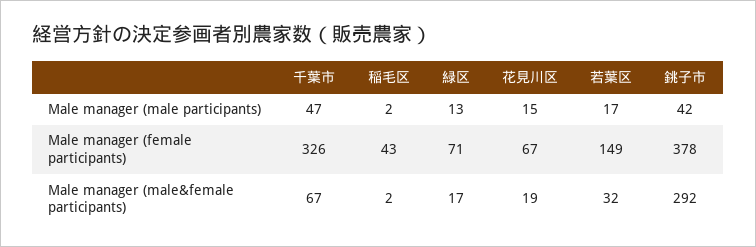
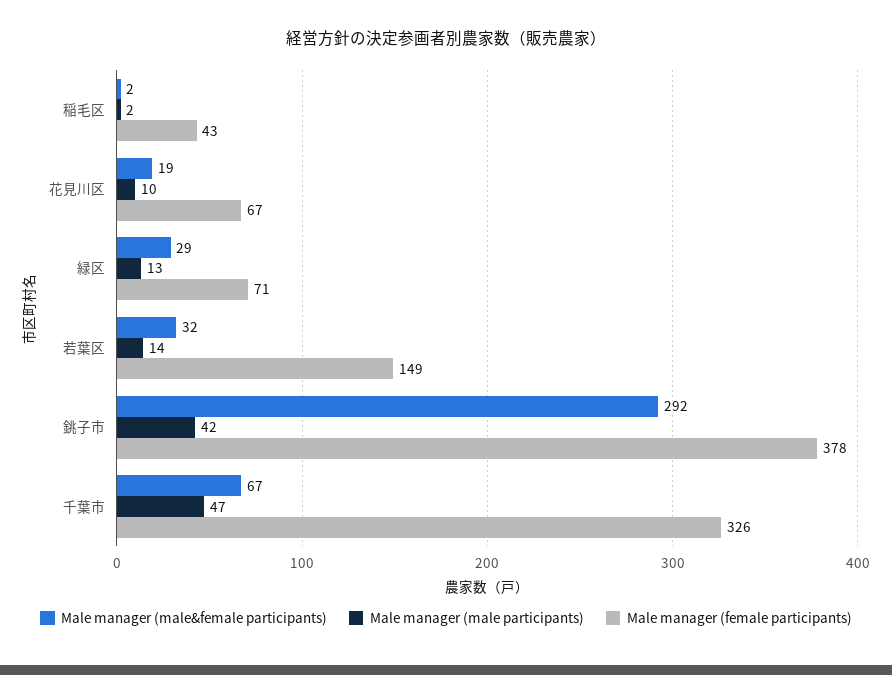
Male manager (male participants), 花見川区: 15 -> 10
Male manager (male participants), 若葉区: 17 -> 14
Male manager (male&female participants), 緑区: 17 -> 29

